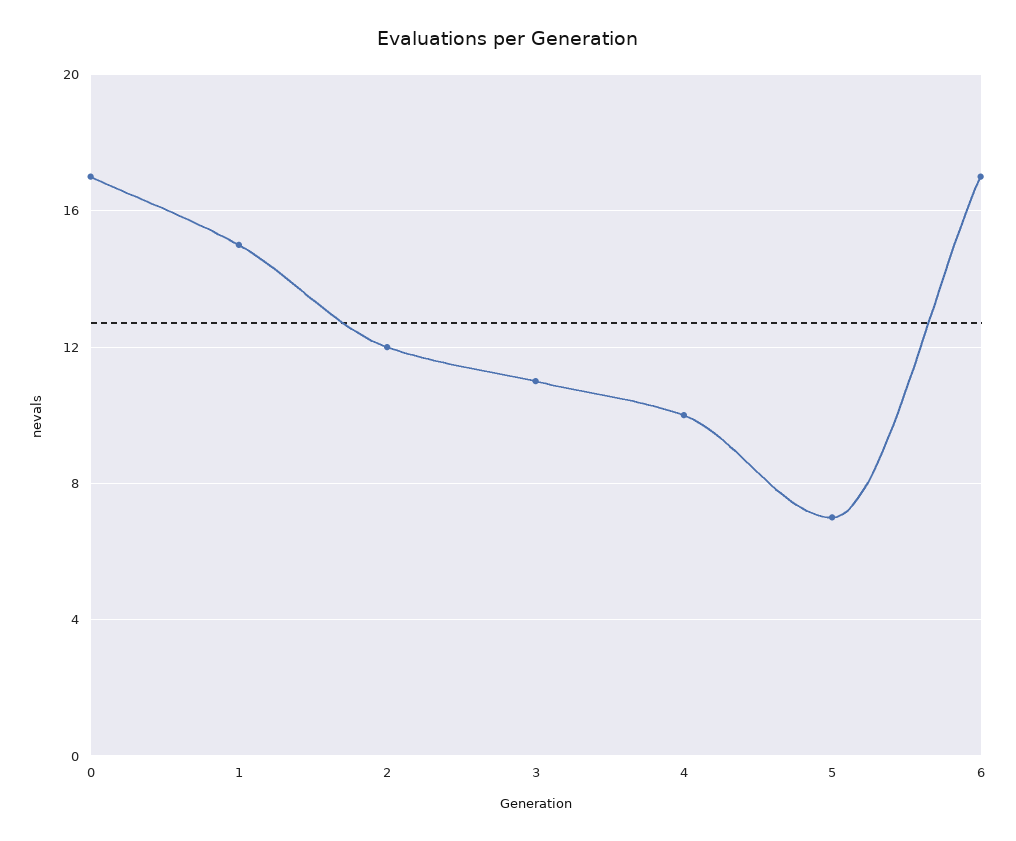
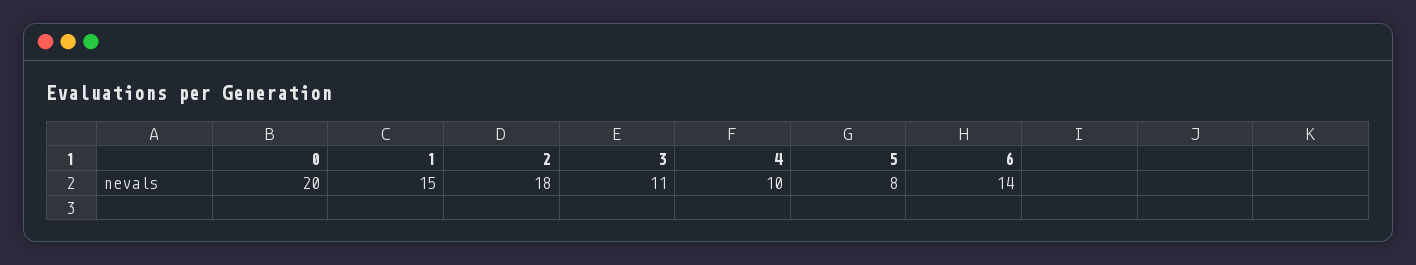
0: 17 -> 20
2: 12 -> 18
5: 7 -> 8
6: 17 -> 14

